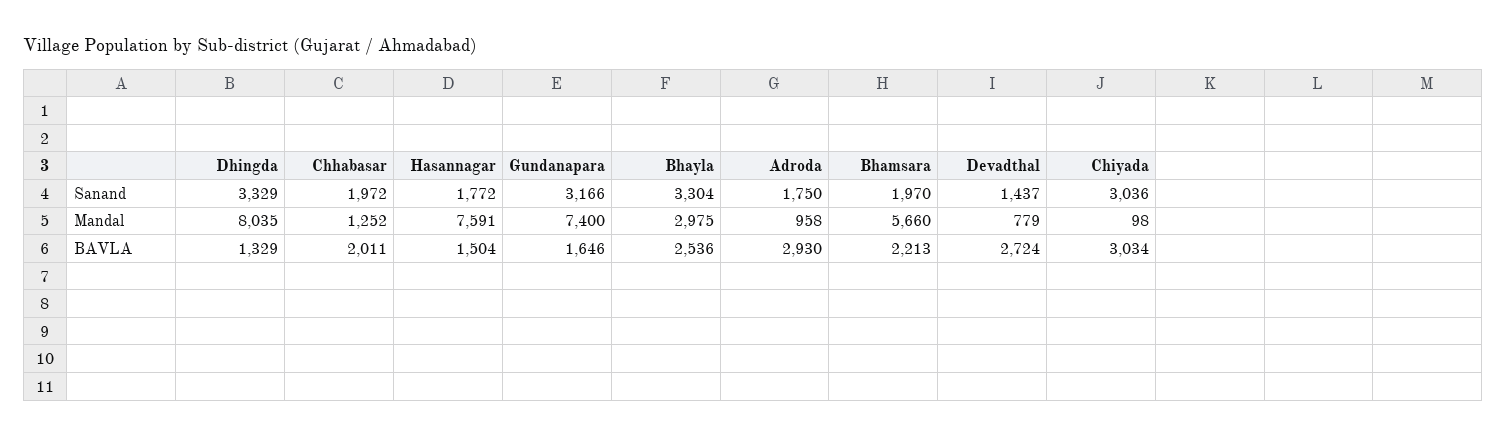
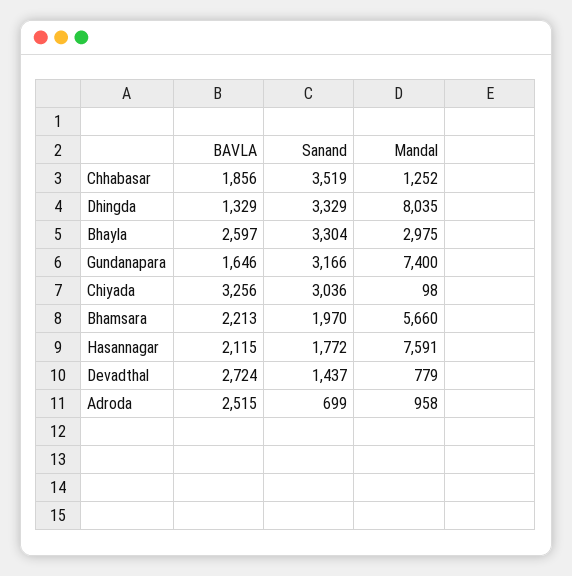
Chhabasar, Sanand: 1972 -> 3519
Adroda, Sanand: 1750 -> 699
Chhabasar, BAVLA: 2011 -> 1856
Hasannagar, BAVLA: 1504 -> 2115
Bhayla, BAVLA: 2536 -> 2597
Adroda, BAVLA: 2930 -> 2515
Chiyada, BAVLA: 3034 -> 3256

